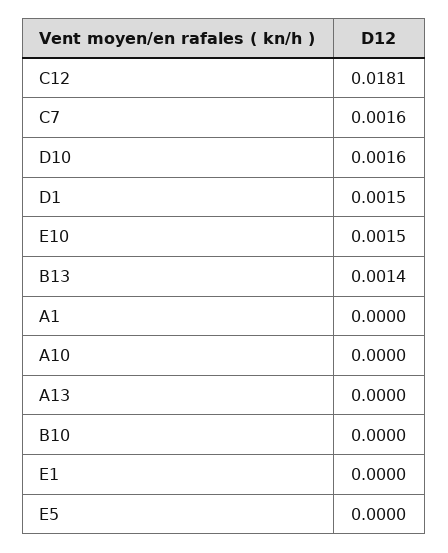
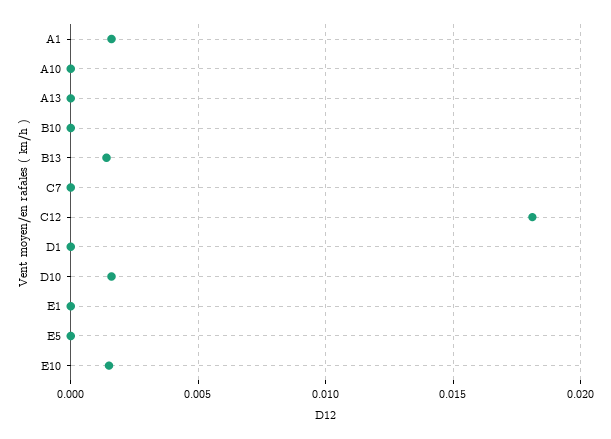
C7: 0.0016 -> 0
D1: 0.0015 -> 0
A1: 0 -> 0.0015

